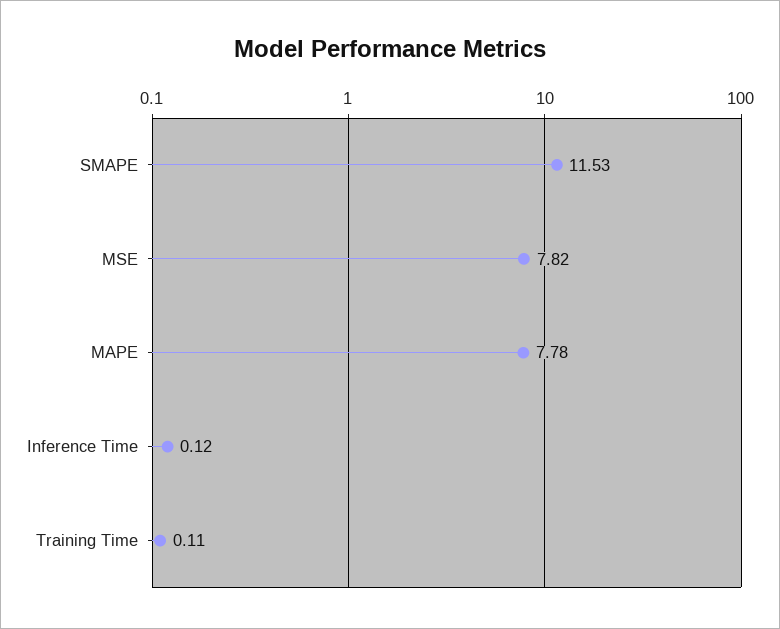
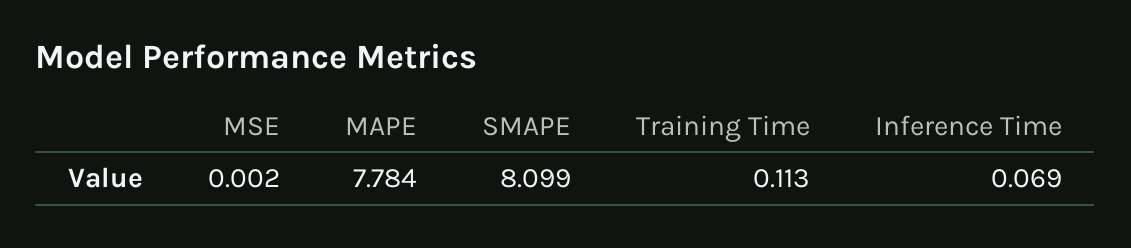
SMAPE: 11.53 -> 8.099
MSE: 7.82 -> 0.002
Inference Time: 0.12 -> 0.069

